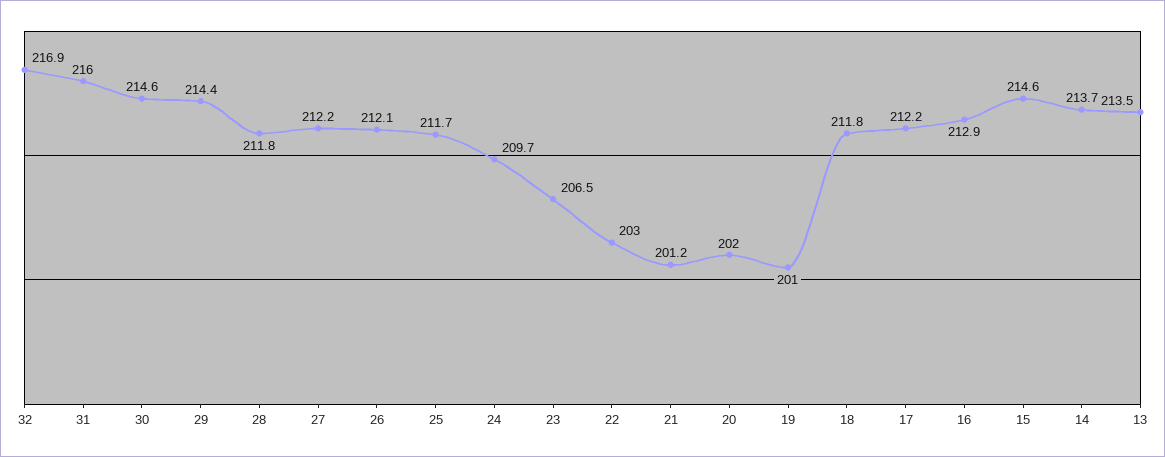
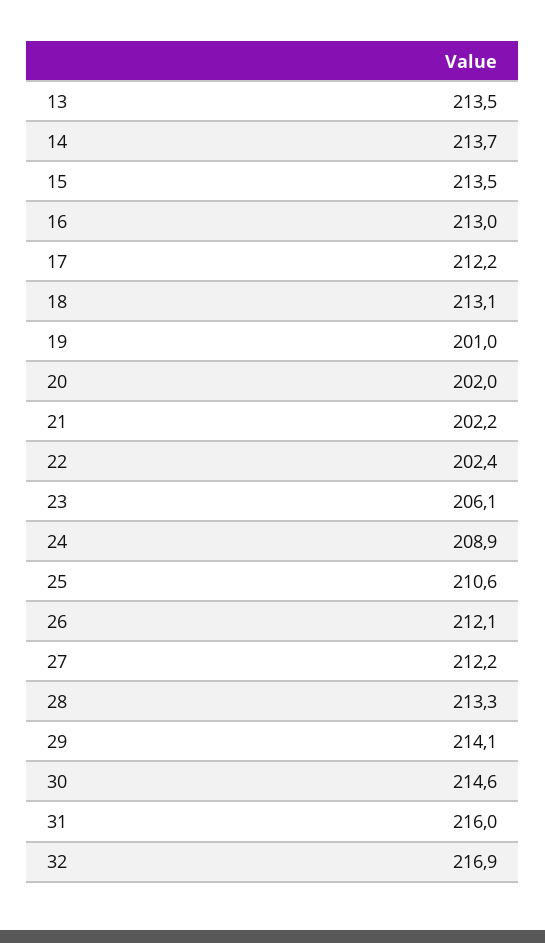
29: 214.4 -> 214.1
28: 211.8 -> 213.3
25: 211.7 -> 210.6
24: 209.7 -> 208.9
23: 206.5 -> 206.1
22: 203 -> 202.4
21: 201.2 -> 202.2
18: 211.8 -> 213.1
16: 212.9 -> 213
15: 214.6 -> 213.5

